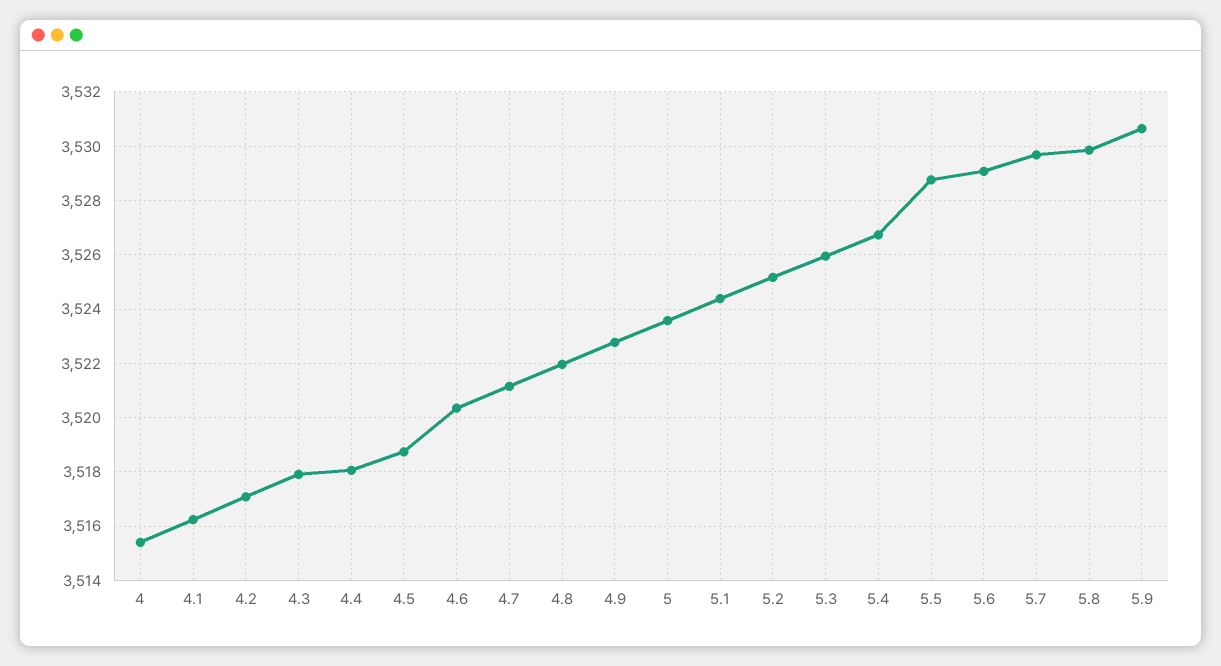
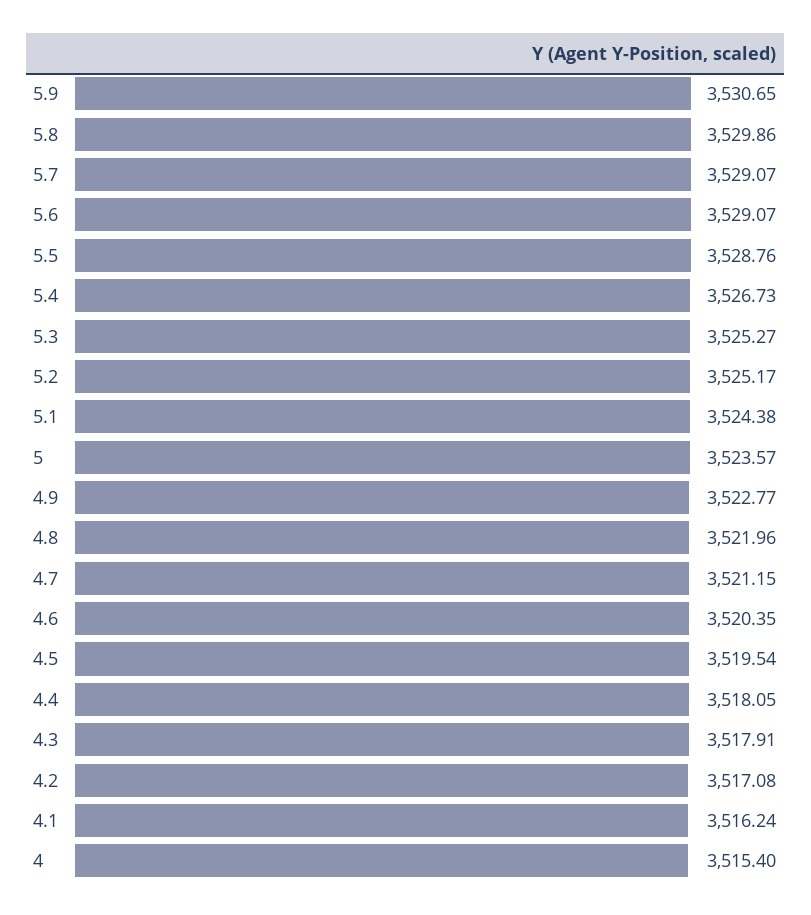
4.5: 3518.75 -> 3519.54
5.3: 3526 -> 3525.27
5.7: 3529.75 -> 3529.07

